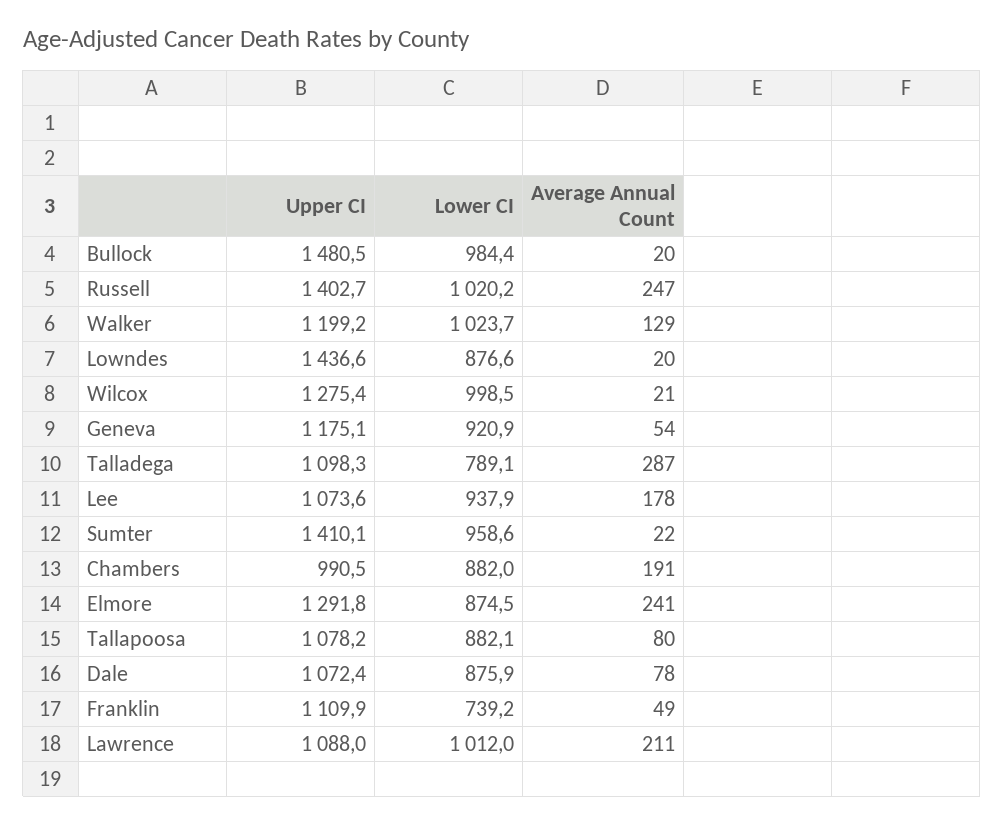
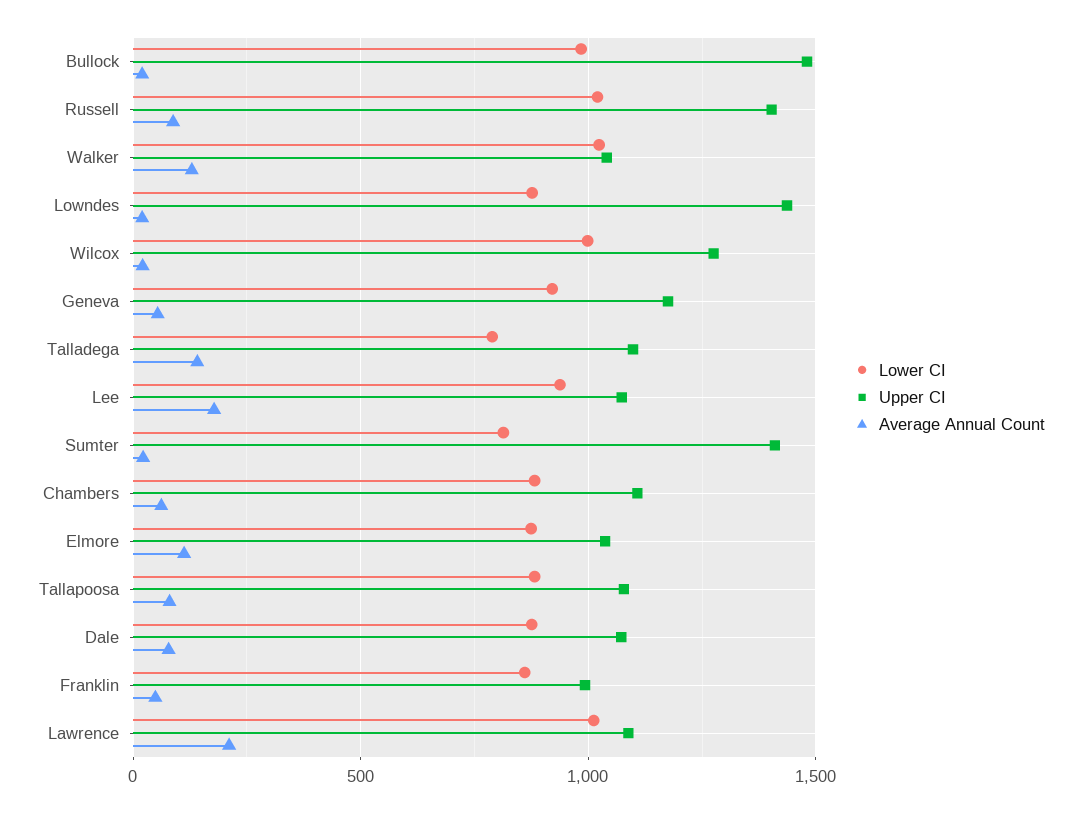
Average Annual Count, Russell: 247 -> 100
Upper CI, Walker: 1199.2 -> 1050
Average Annual Count, Talladega: 287 -> 150
Lower CI, Sumter: 958.6 -> 800
Upper CI, Chambers: 990.5 -> 1100
Average Annual Count, Chambers: 191 -> 50
Upper CI, Elmore: 1291.8 -> 1050
Average Annual Count, Elmore: 241 -> 100
Upper CI, Franklin: 1109.9 -> 1000
Lower CI, Franklin: 739.2 -> 850

